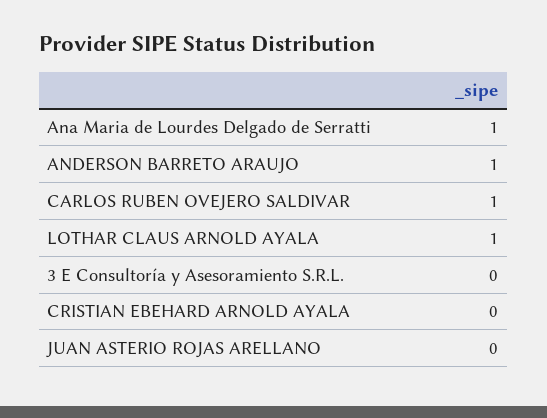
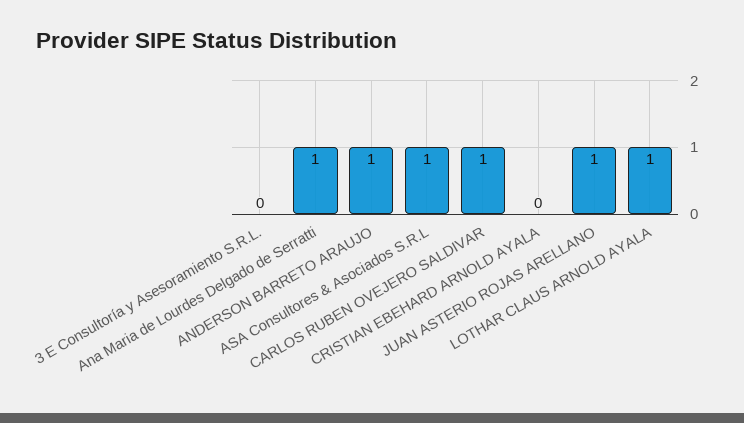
JUAN ASTERIO ROJAS ARELLANO: 0 -> 1
ASA Consultores & Asociados S.R.L: none -> 1

